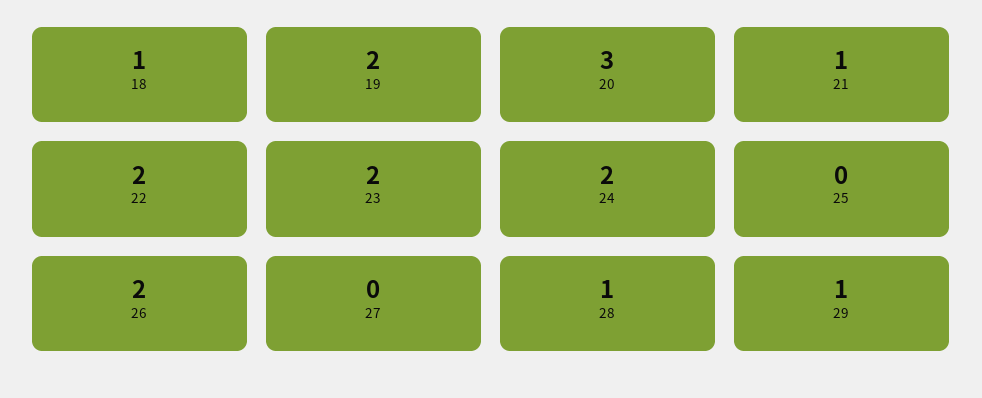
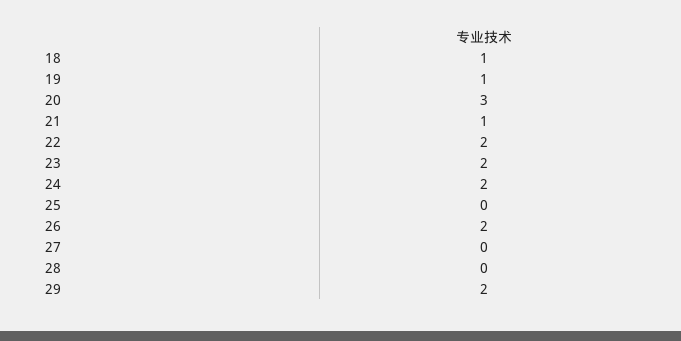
19: 2 -> 1
28: 1 -> 0
29: 1 -> 2

